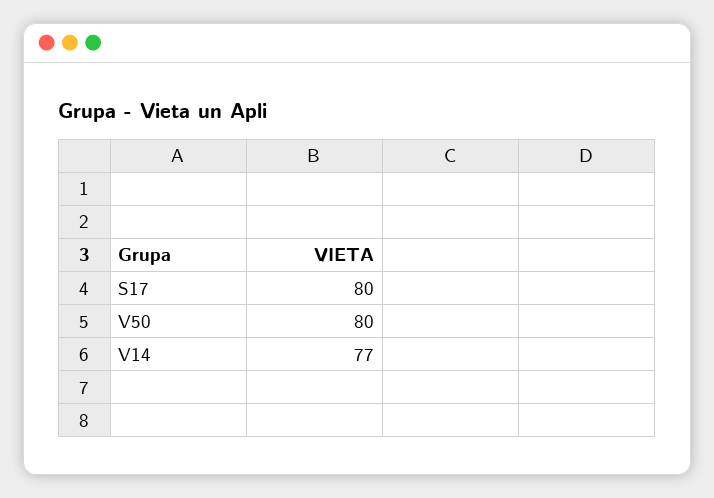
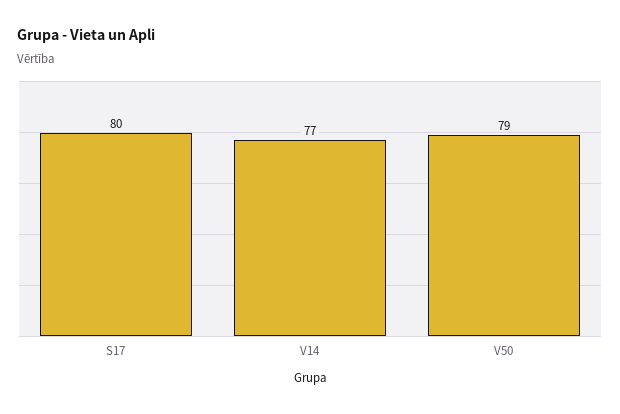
V50: 80 -> 79

